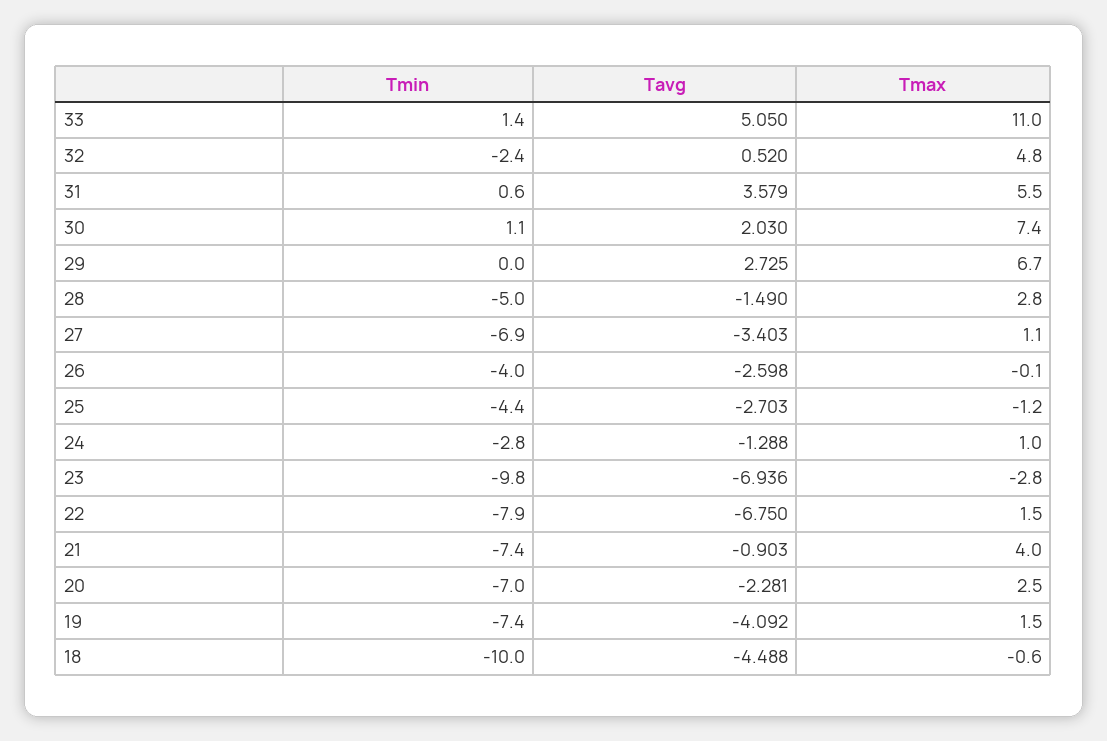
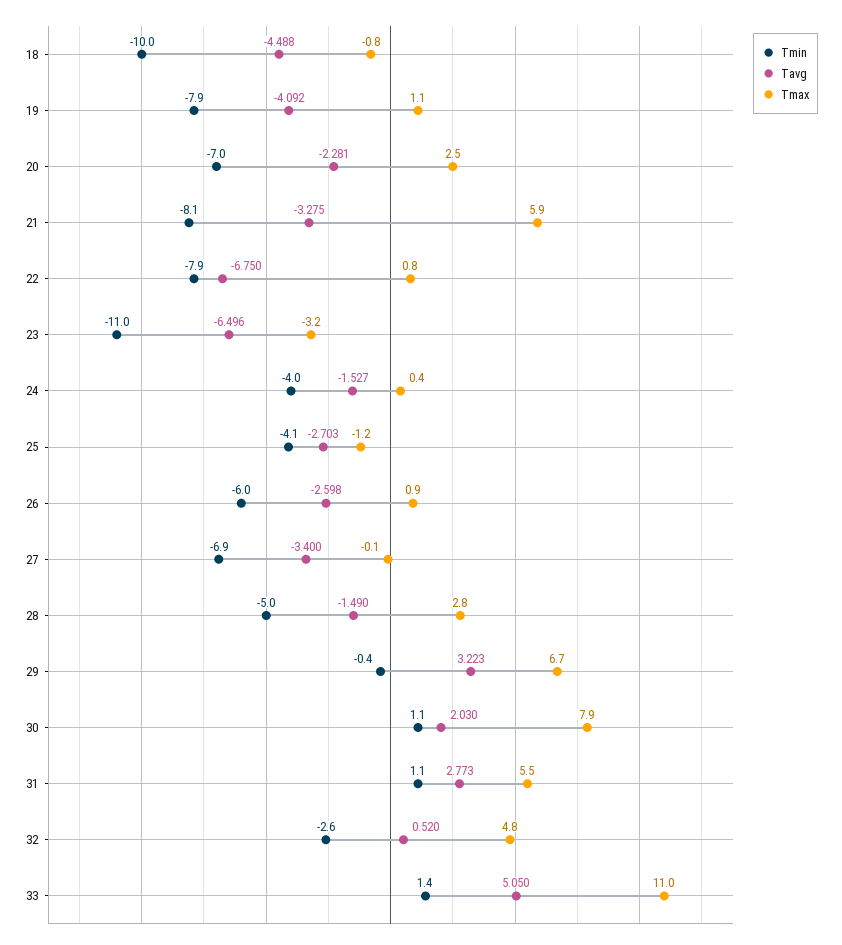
Tmin, 32: -2.4 -> -2.6
Tmin, 31: 0.6 -> 1.1
Tavg, 31: 3.579 -> 2.773
Tmax, 30: 7.4 -> 7.9
Tmin, 29: 0 -> -0.4
Tavg, 29: 2.725 -> 3.223
Tavg, 27: -3.403 -> -3.4
Tmax, 27: 1.1 -> -0.1
Tmin, 26: -4 -> -6
Tmax, 26: -0.1 -> 0.9
Tmin, 25: -4.4 -> -4.1
Tmin, 24: -2.8 -> -4
Tavg, 24: -1.288 -> -1.527
Tmax, 24: 1 -> 0.4
Tmin, 23: -9.8 -> -11
Tavg, 23: -6.936 -> -6.496
Tmax, 23: -2.8 -> -3.2
Tmax, 22: 1.5 -> 0.8
Tmin, 21: -7.4 -> -8.1
Tavg, 21: -0.903 -> -3.275
Tmax, 21: 4 -> 5.9
Tmin, 19: -7.4 -> -7.9
Tmax, 19: 1.5 -> 1.1
Tmax, 18: -0.6 -> -0.8

